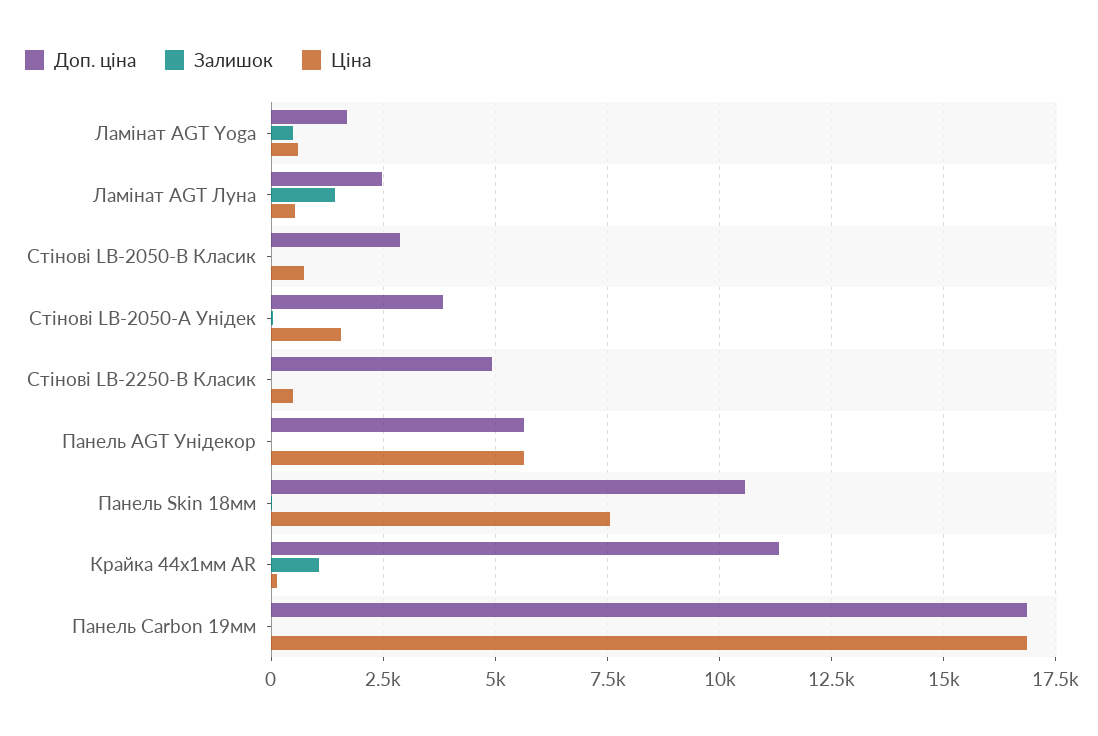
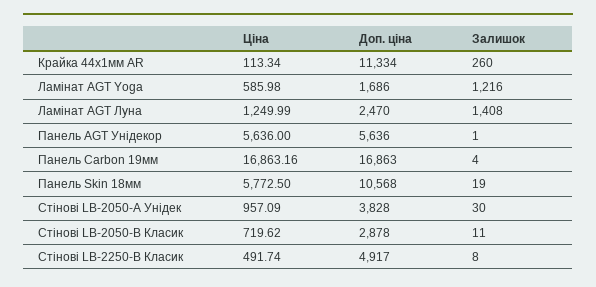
Залишок, Ламінат AGT Yoga: 500 -> 1216
Ціна, Ламінат AGT Луна: 500 -> 1249.99
Ціна, Стінові LB-2050-А Унідек: 1500 -> 957.09
Ціна, Панель Skin 18мм: 7500 -> 5772.5
Залишок, Крайка 44x1мм AR: 1000 -> 260

